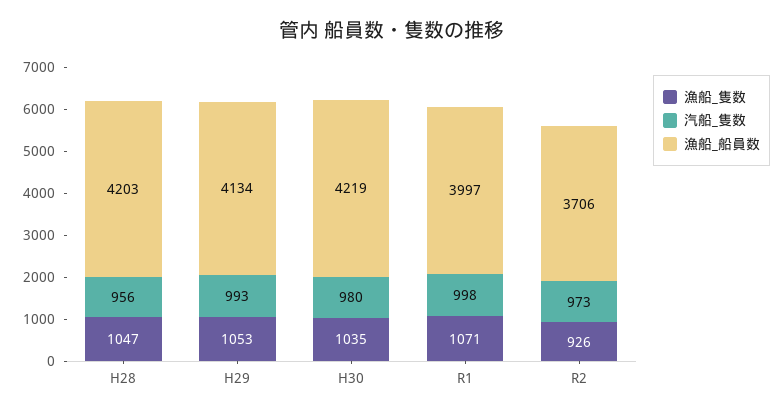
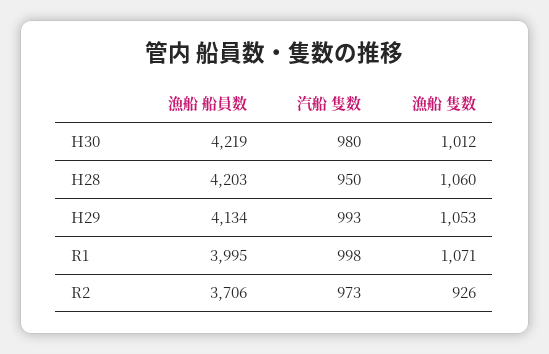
漁船_隻数, H28: 1047 -> 1060
汽船_隻数, H28: 956 -> 950
漁船_隻数, H30: 1035 -> 1012
漁船_船員数, R1: 3997 -> 3995

